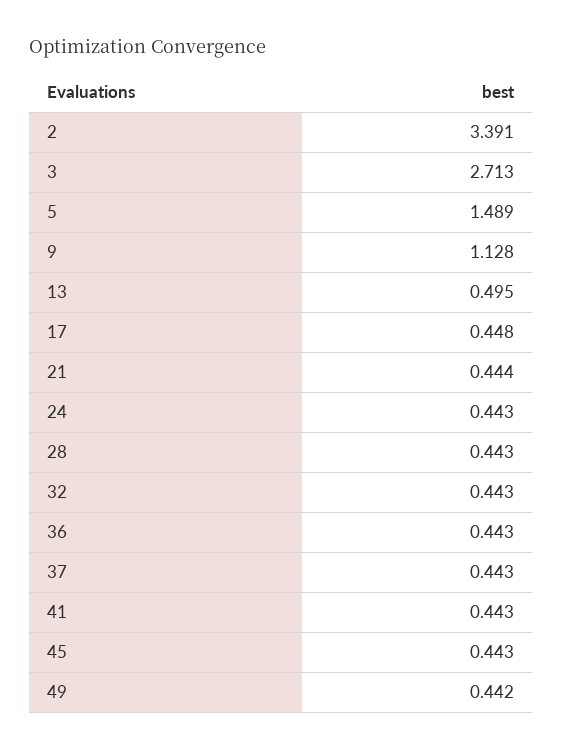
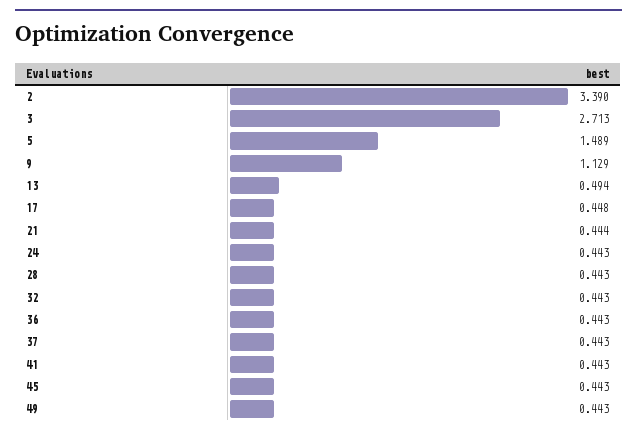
2: 3.391 -> 3.39
9: 1.128 -> 1.129
13: 0.495 -> 0.494
49: 0.442 -> 0.443

